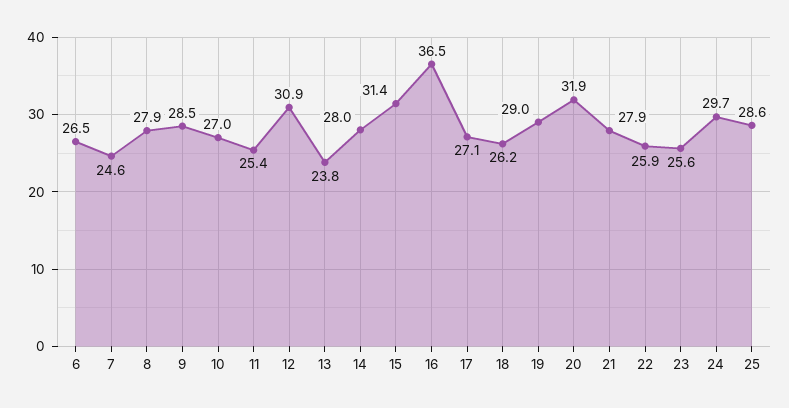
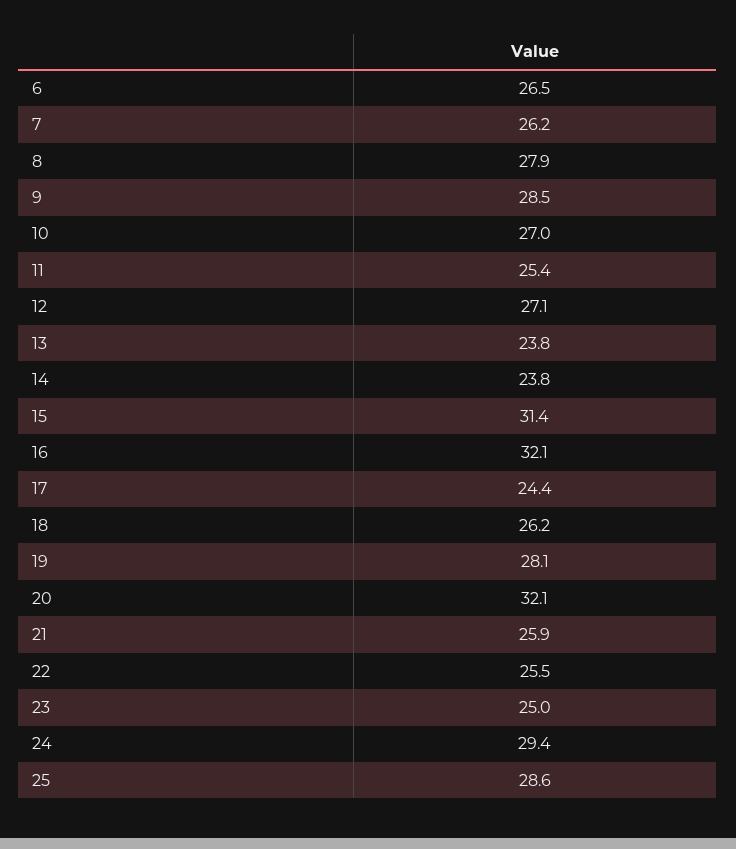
7: 24.6 -> 26.2
12: 30.9 -> 27.1
14: 28 -> 23.8
16: 36.5 -> 32.1
17: 27.1 -> 24.4
19: 29 -> 28.1
20: 31.9 -> 32.1
21: 27.9 -> 25.9
22: 25.9 -> 25.5
23: 25.6 -> 25
24: 29.7 -> 29.4

